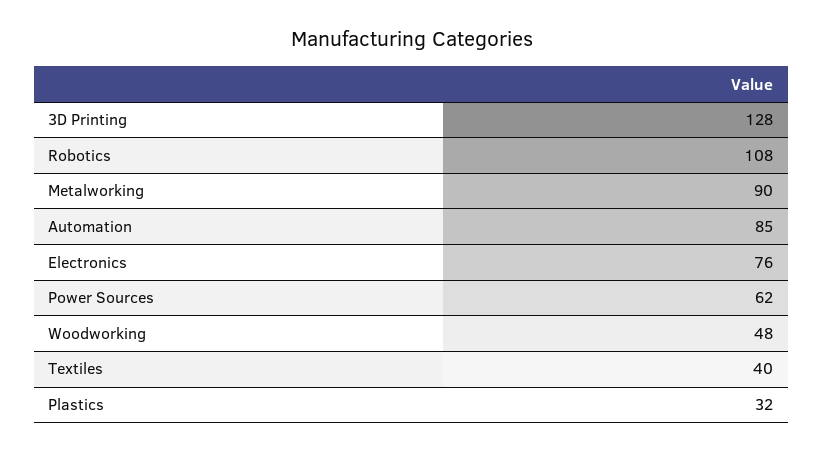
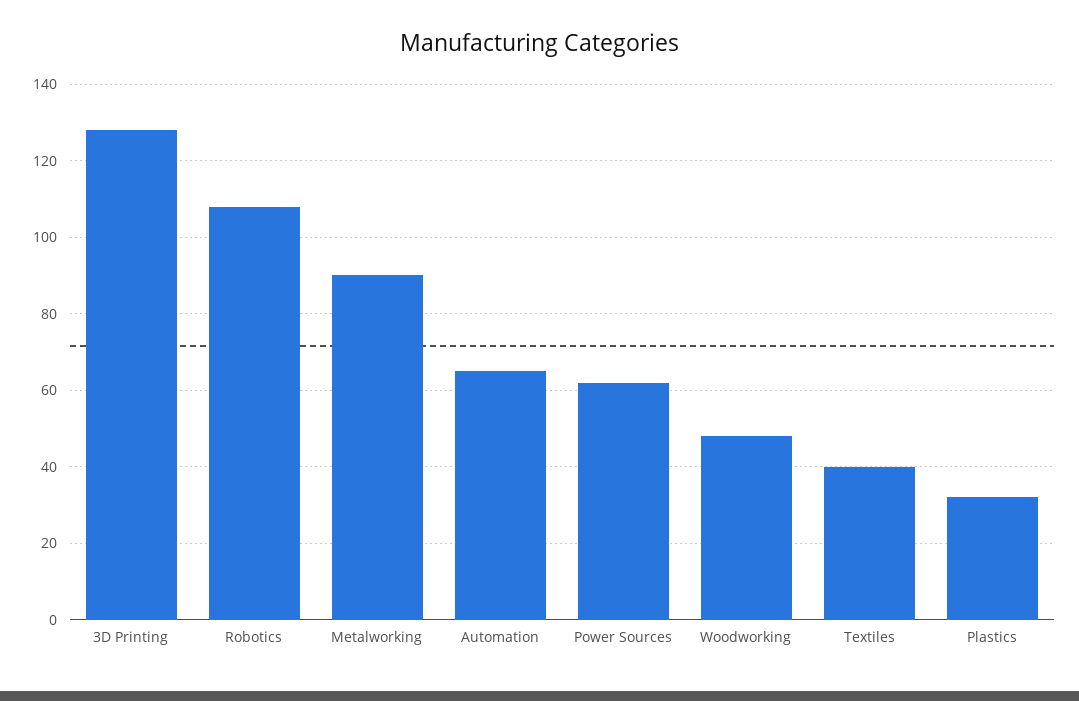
Automation: 85 -> 65
Electronics: 76 -> none

